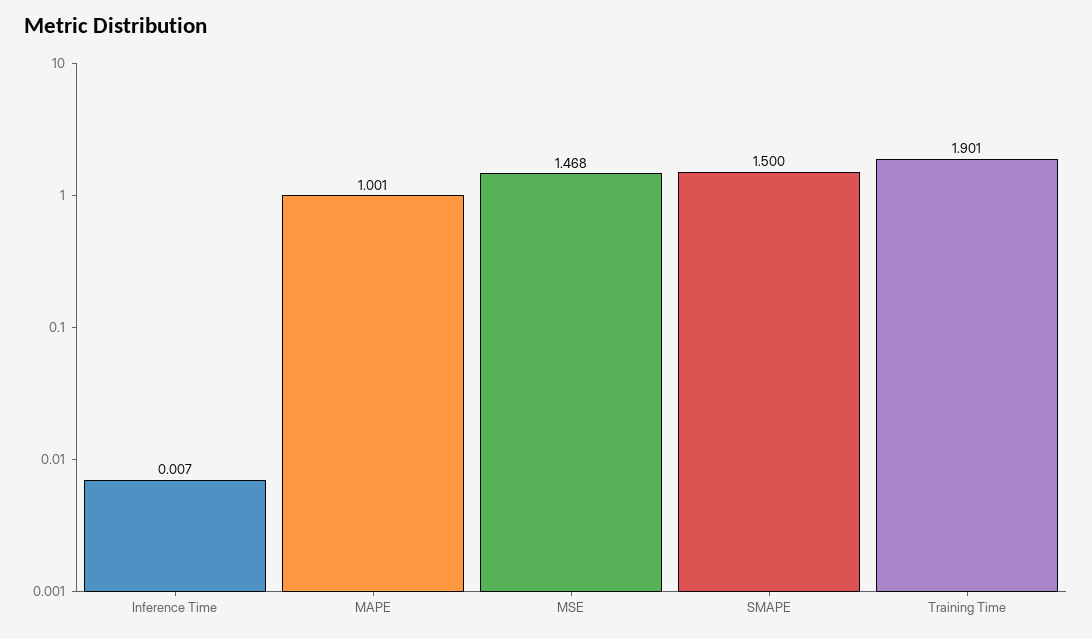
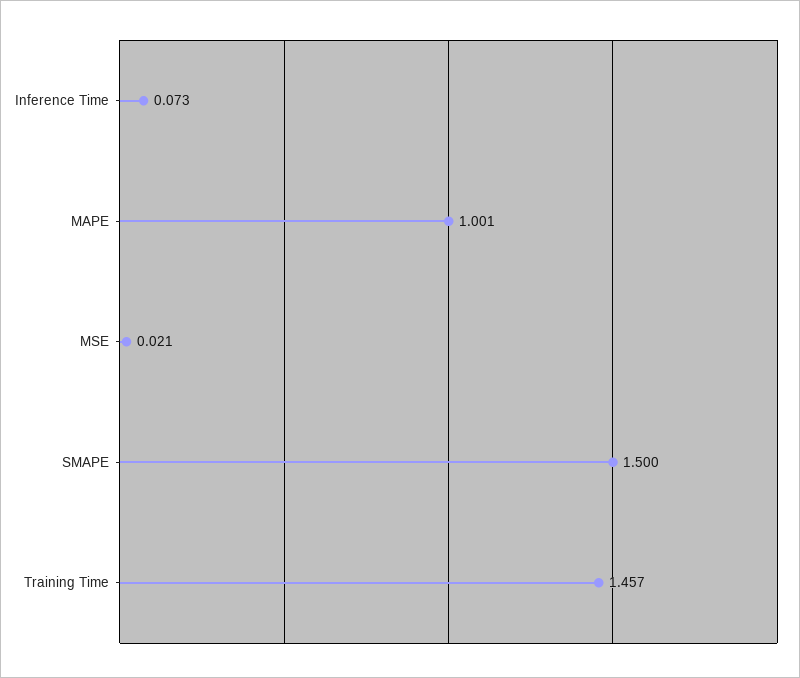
Inference Time: 0.007 -> 0.073
MSE: 1.468 -> 0.021
Training Time: 1.901 -> 1.457

